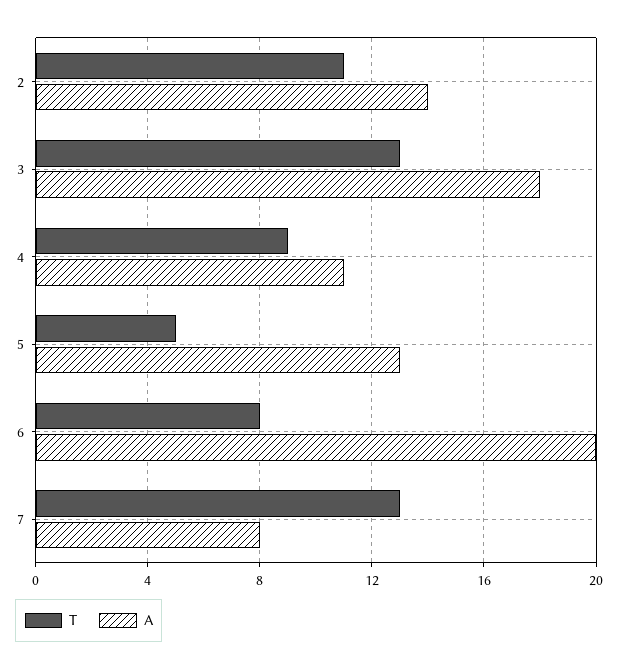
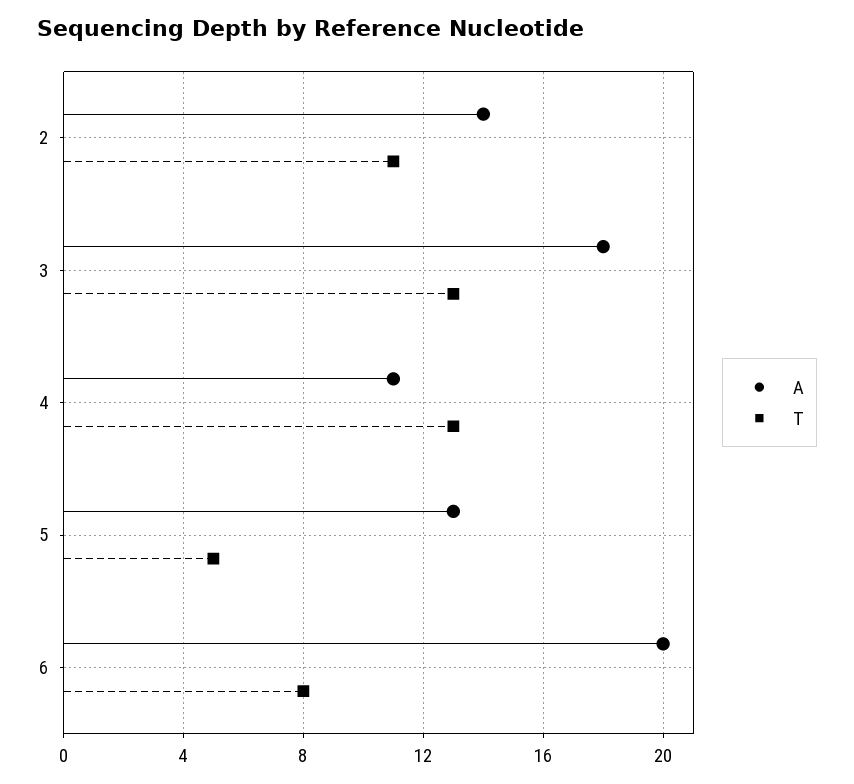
T, 4: 9 -> 13
T, 7: 13 -> none
A, 7: 8 -> none

